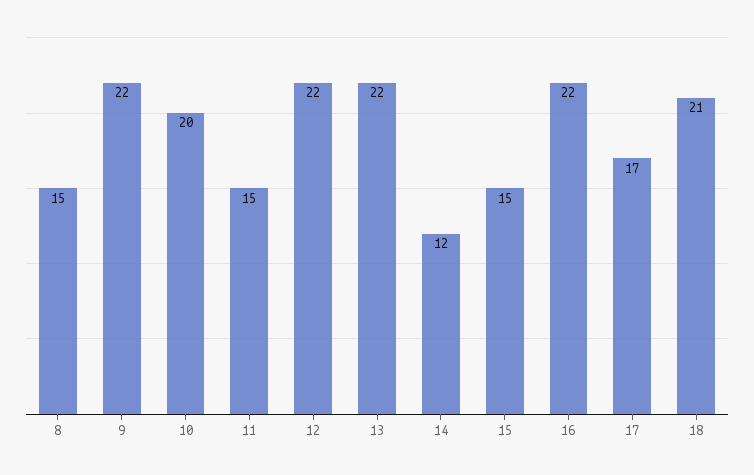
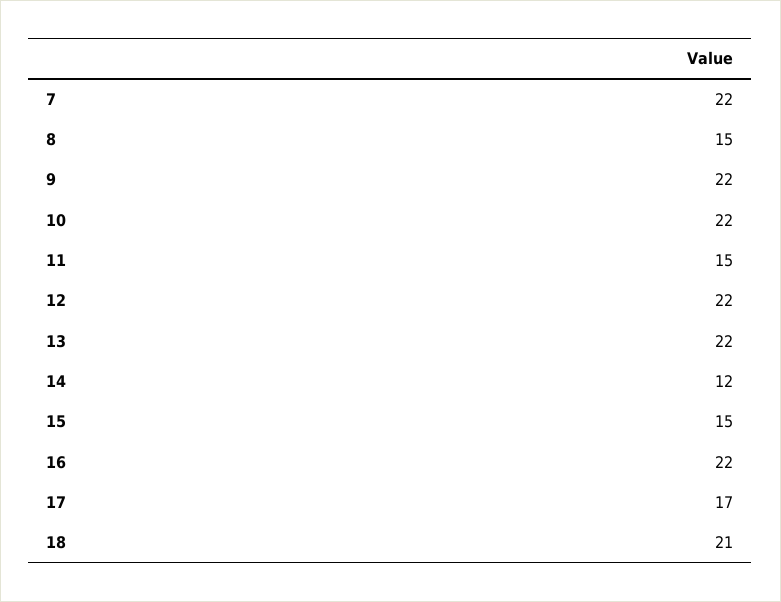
10: 20 -> 22
7: none -> 22

